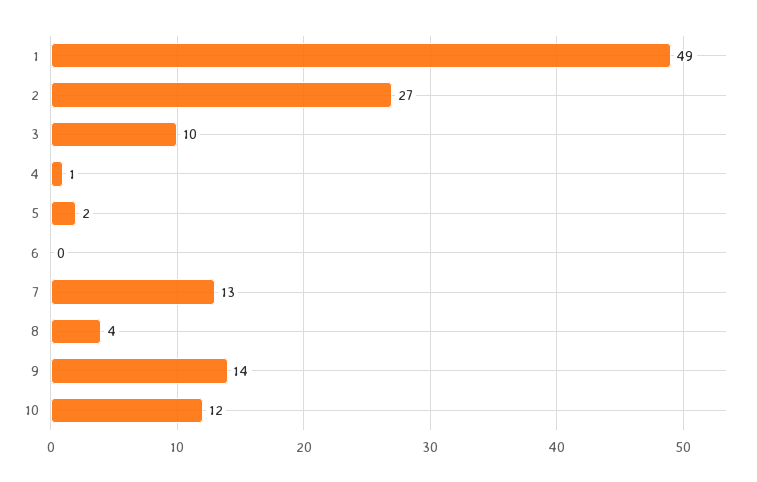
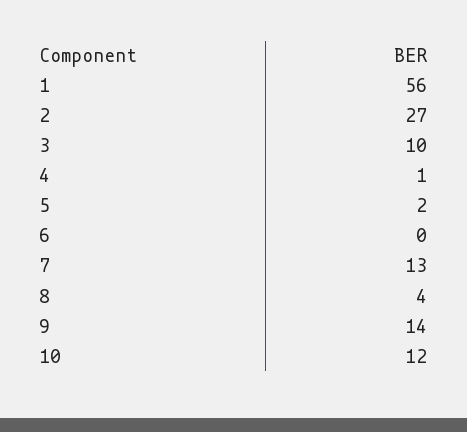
1: 49 -> 56

